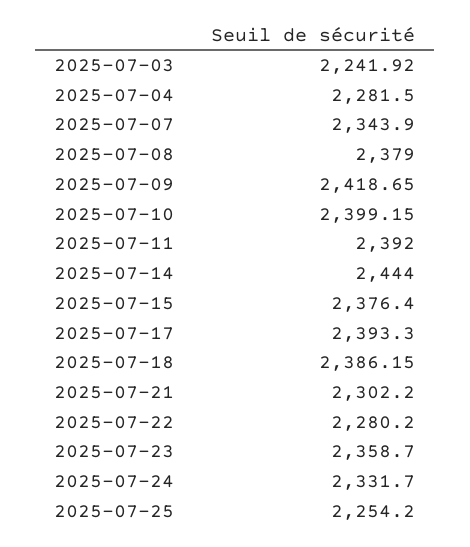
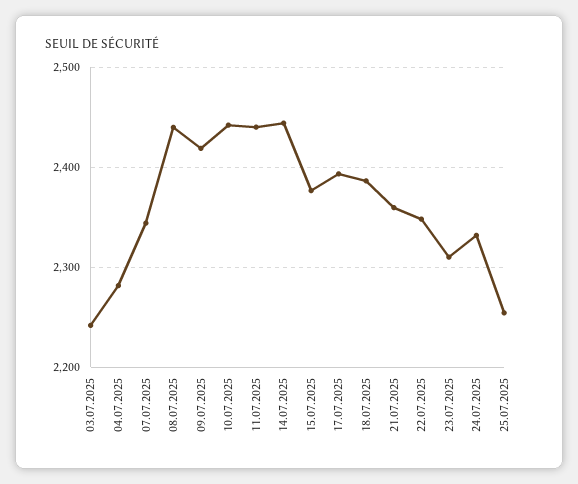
2025-07-08: 2379 -> 2440
2025-07-10: 2399.15 -> 2440
2025-07-11: 2392 -> 2440
2025-07-21: 2302.2 -> 2360
2025-07-22: 2280.2 -> 2350
2025-07-23: 2358.7 -> 2310

